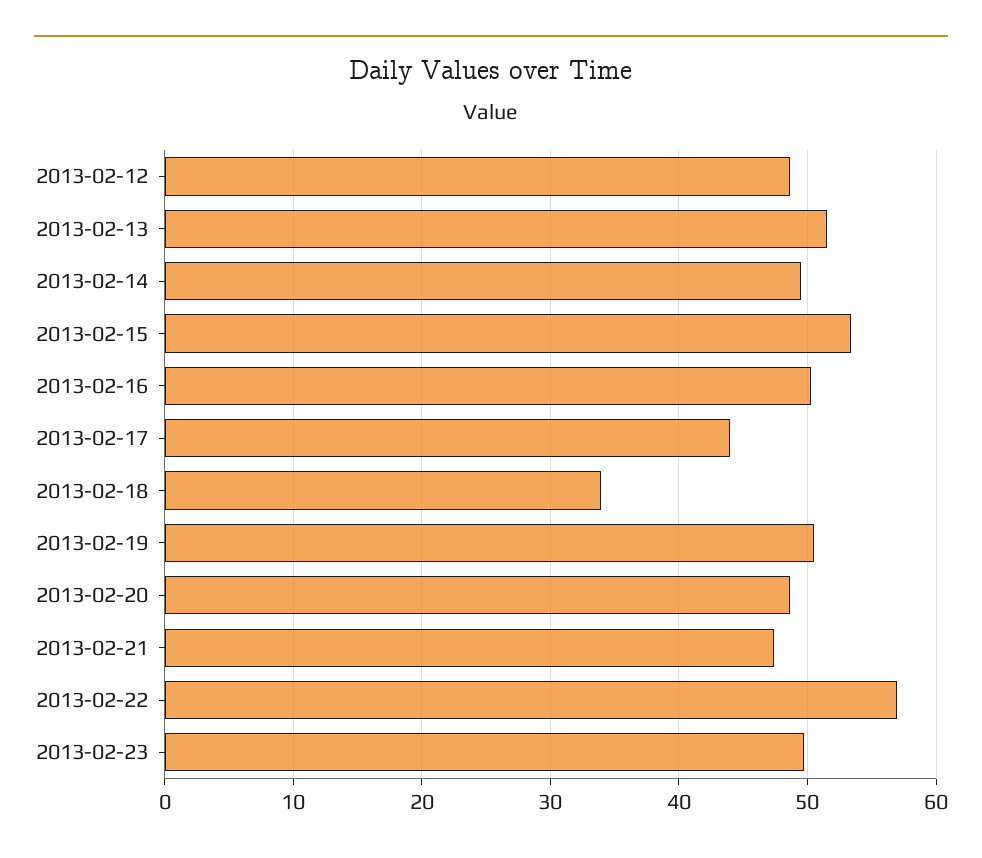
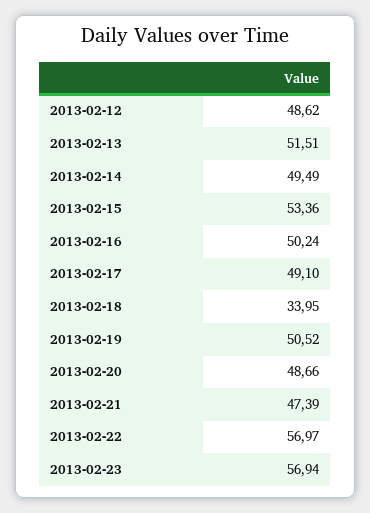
2013-02-17: 44 -> 49.1
2013-02-23: 50 -> 56.94

